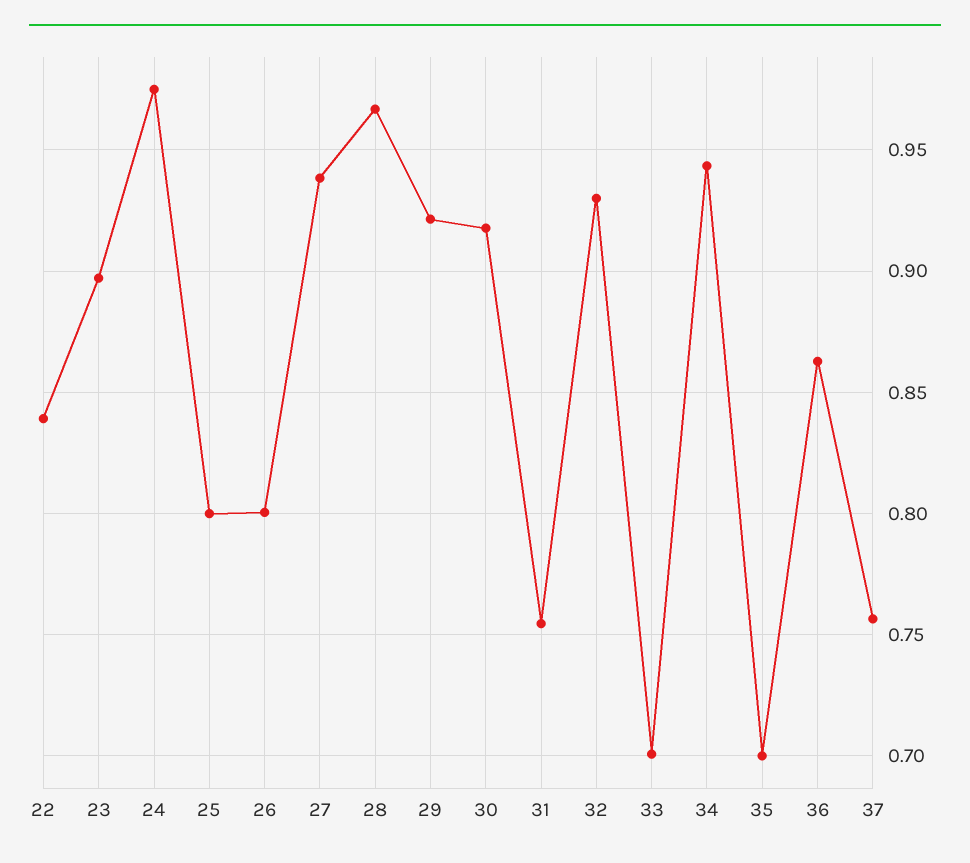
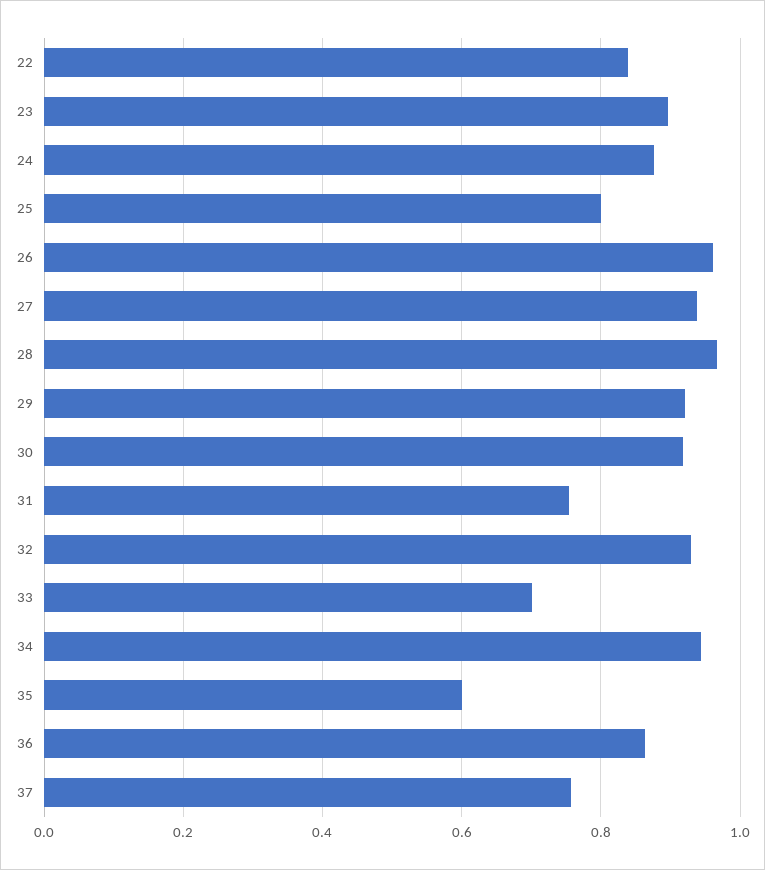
24: 0.975 -> 0.88
26: 0.8 -> 0.96
35: 0.7 -> 0.6

